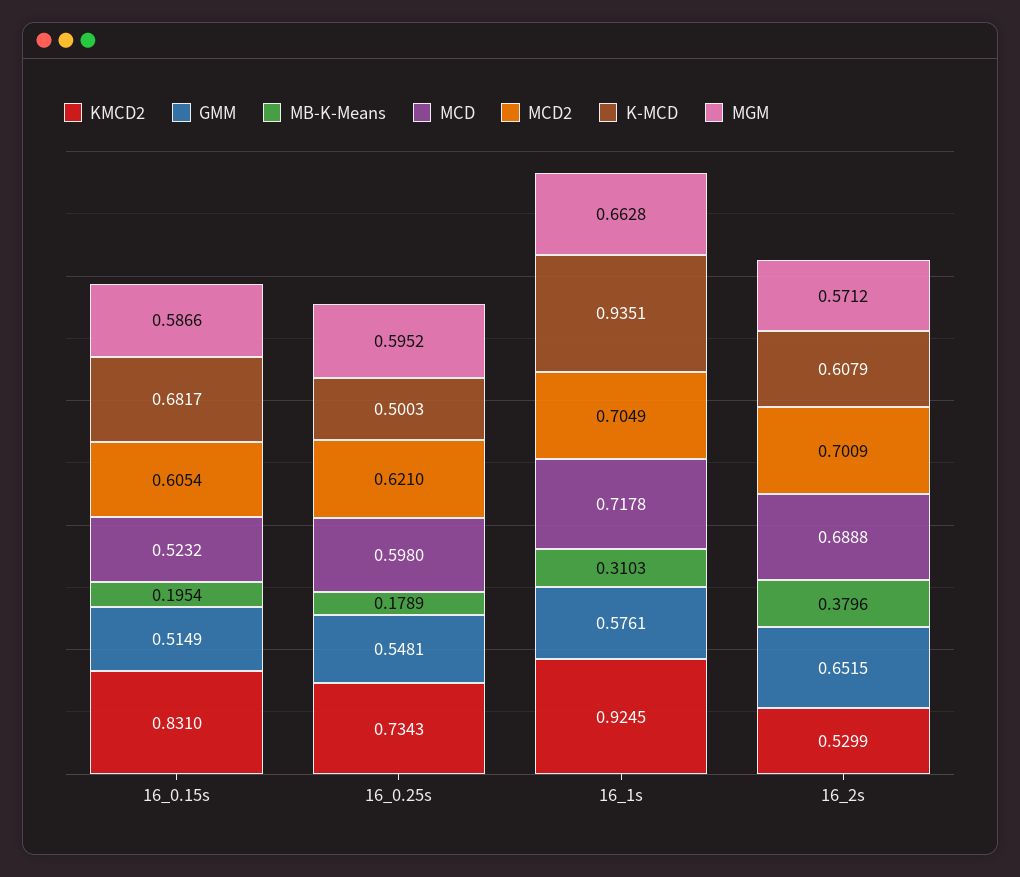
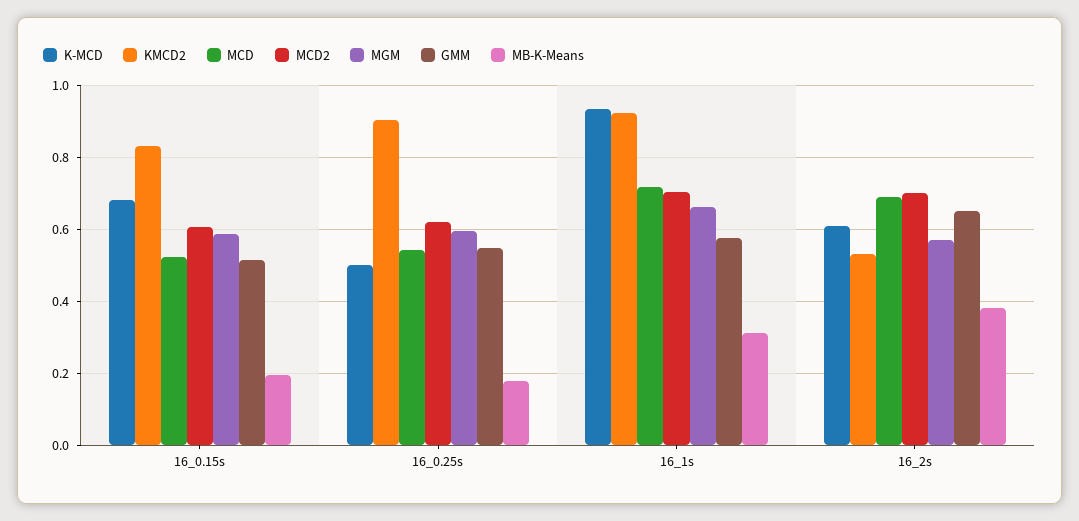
KMCD2, 16_0.25s: 0.7343 -> 0.9
MCD, 16_0.25s: 0.598 -> 0.54

